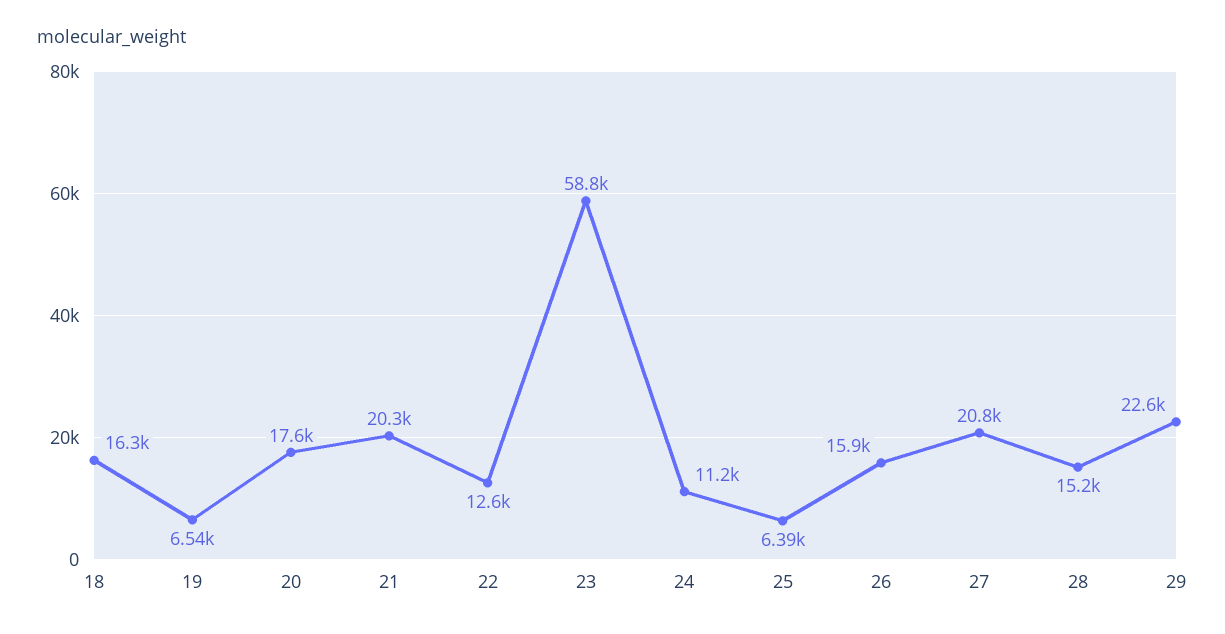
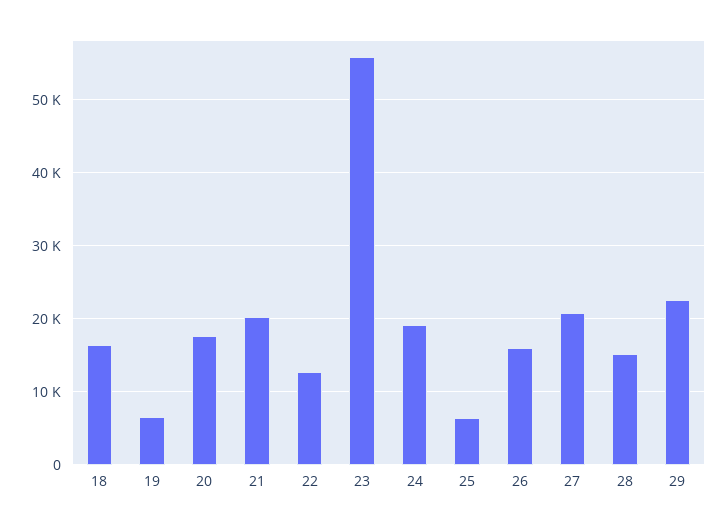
23: 58800 -> 56000
24: 11200 -> 19000

